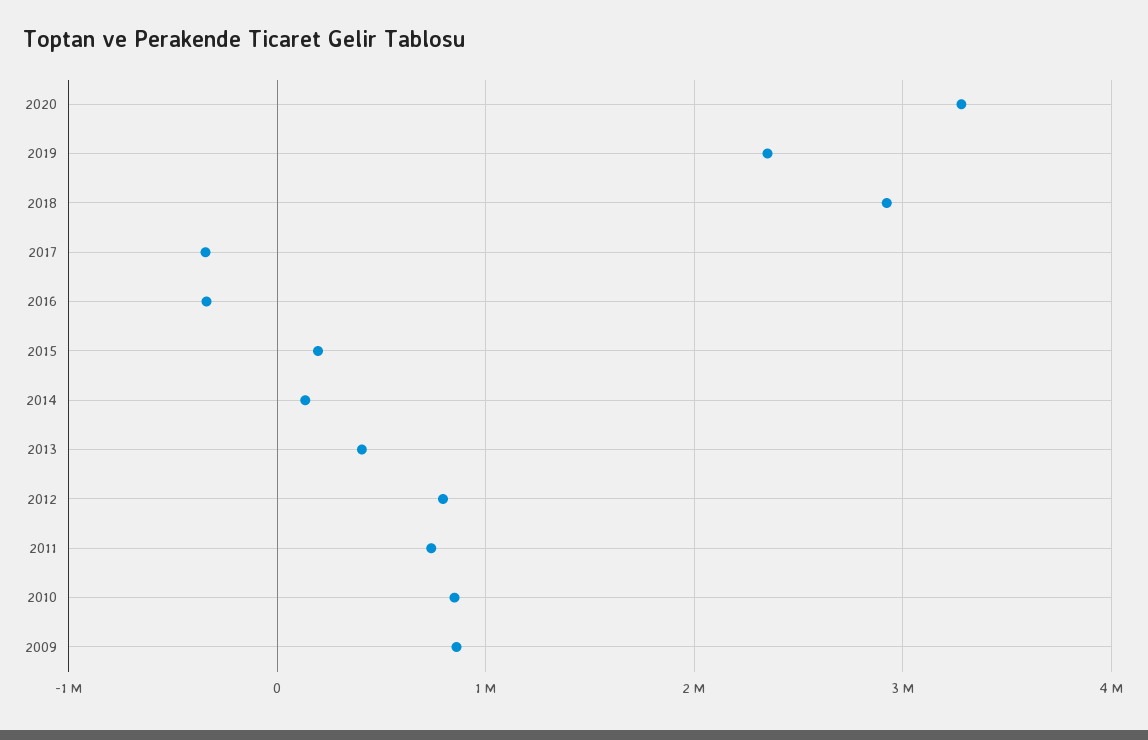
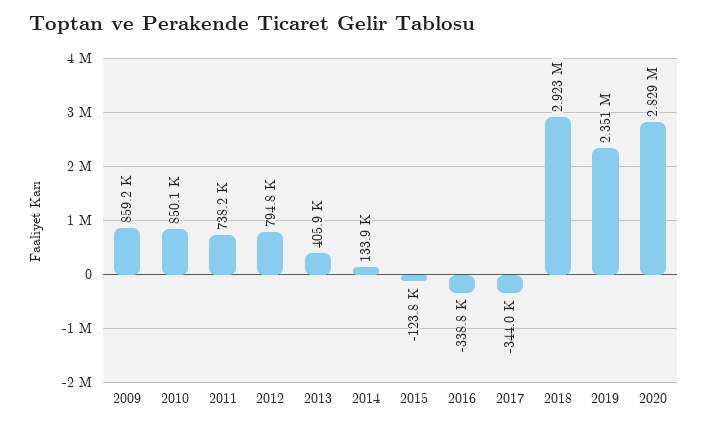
2020: 3300000 -> 2829000
2015: 200000 -> -123800

